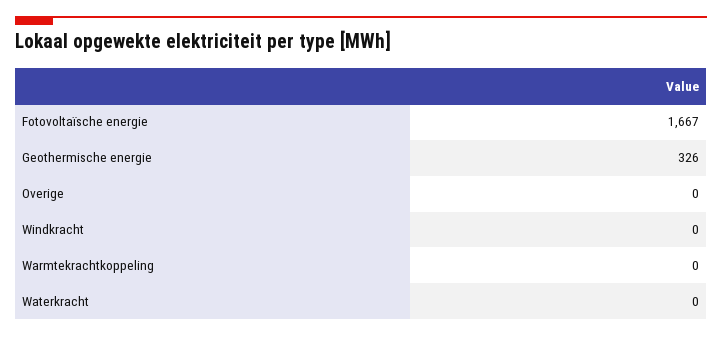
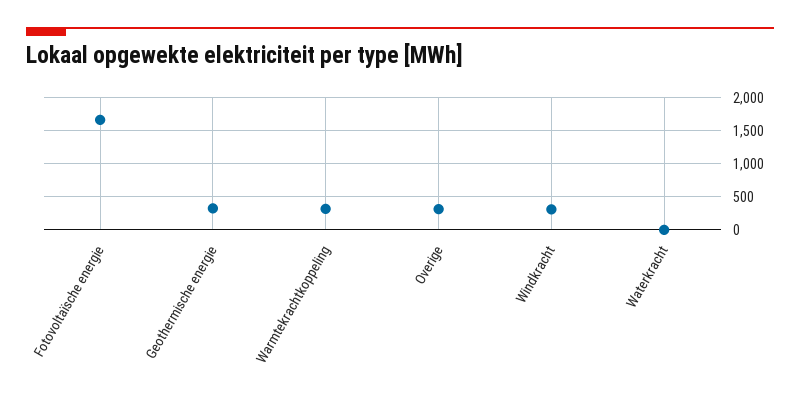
Overige: 0 -> 300
Windkracht: 0 -> 300
Warmtekrachtkoppeling: 0 -> 300

